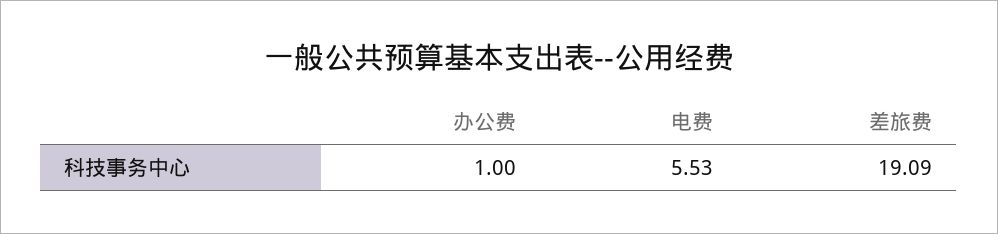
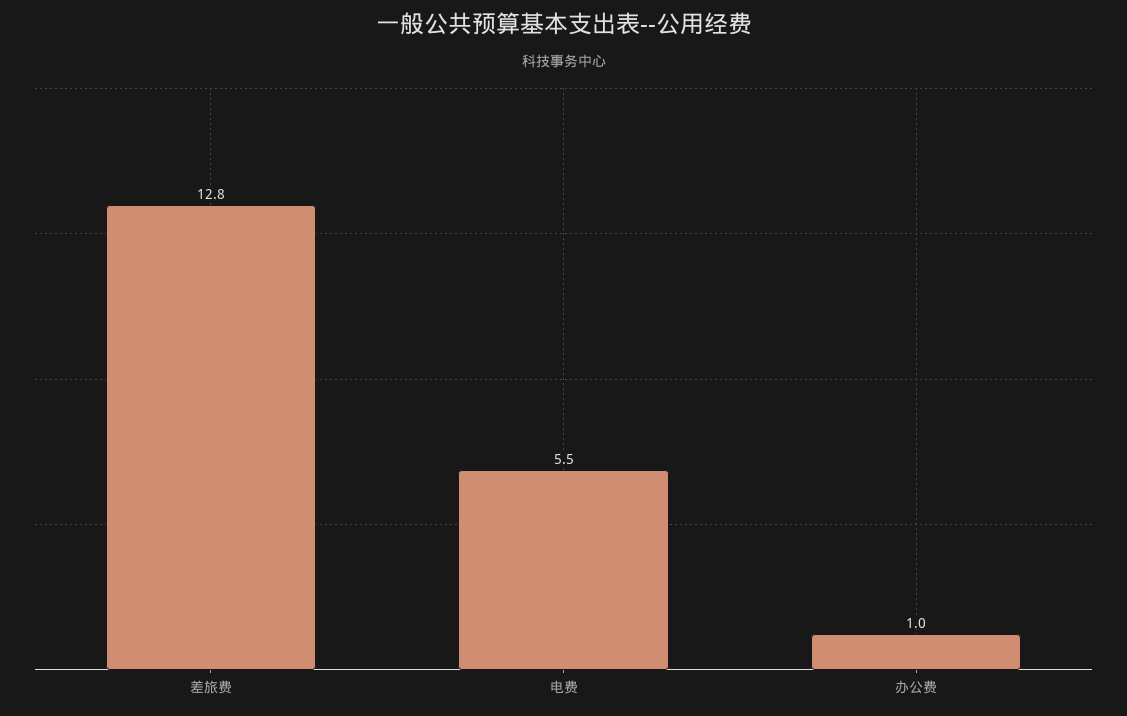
差旅费: 19.09 -> 12.8

